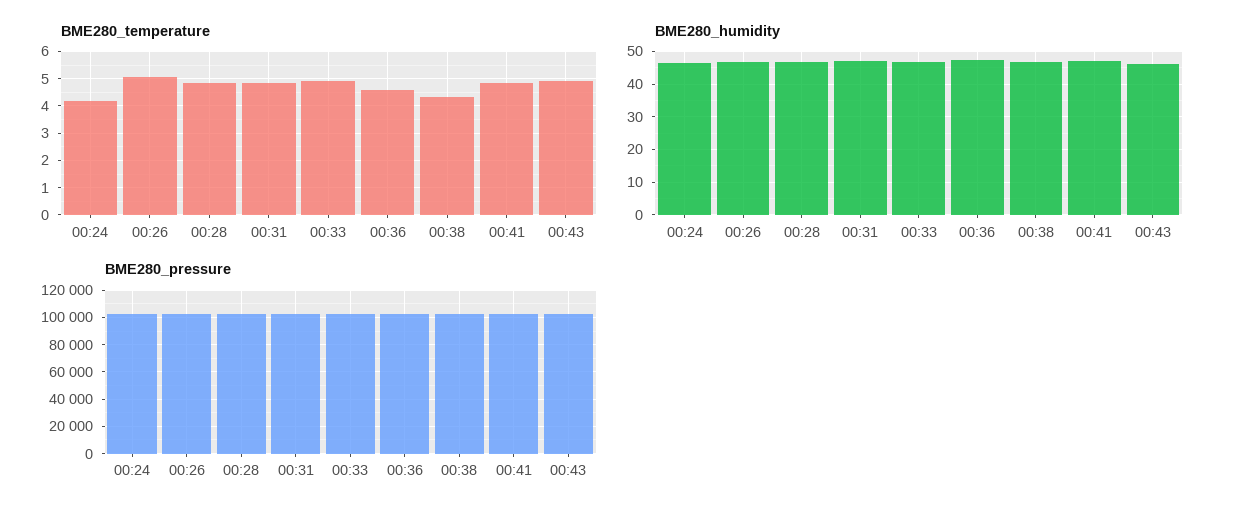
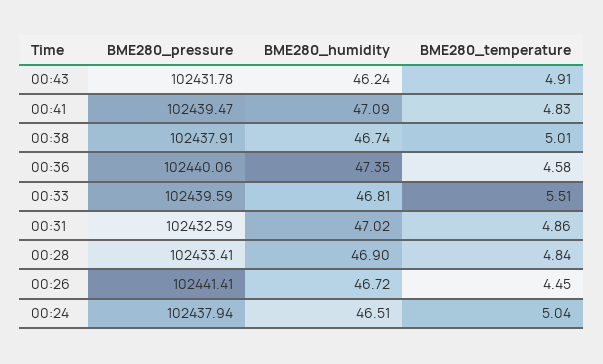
BME280_temperature, 00:24: 4.25 -> 5.04
BME280_temperature, 00:26: 5 -> 4.45
BME280_temperature, 00:33: 5 -> 5.51
BME280_temperature, 00:38: 4.25 -> 5.01

